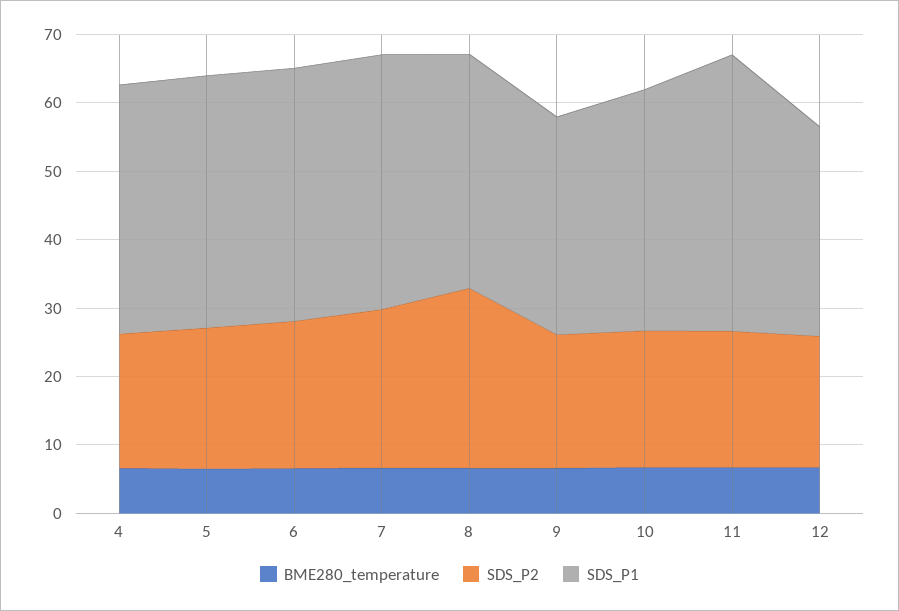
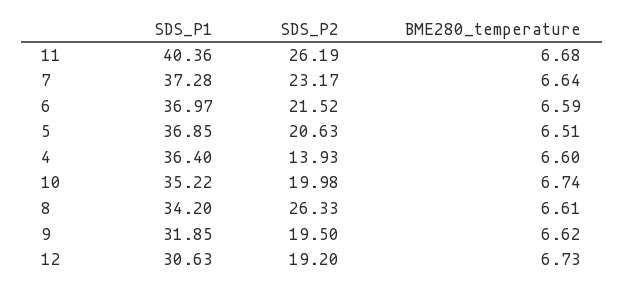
SDS_P2, 4: 20 -> 13.93
SDS_P2, 11: 20 -> 26.19

